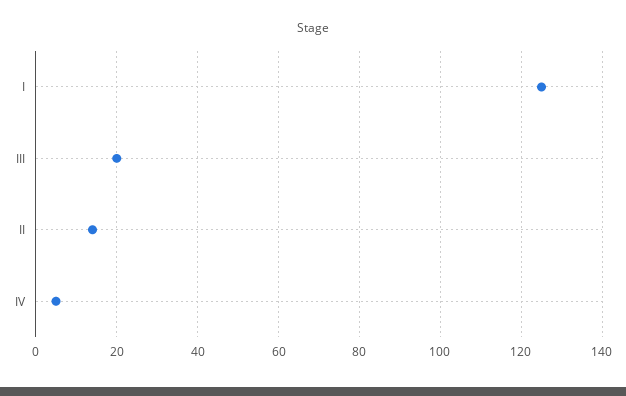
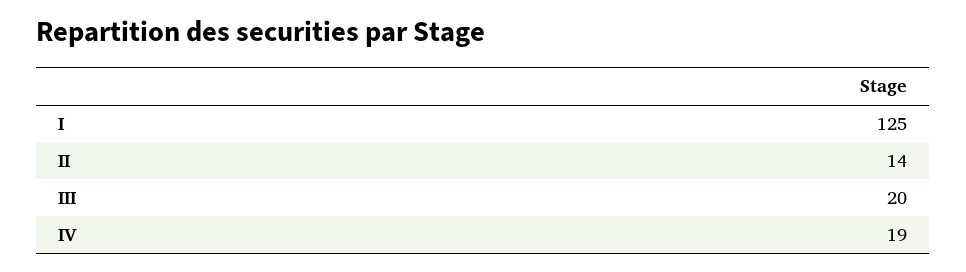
IV: 5 -> 19

